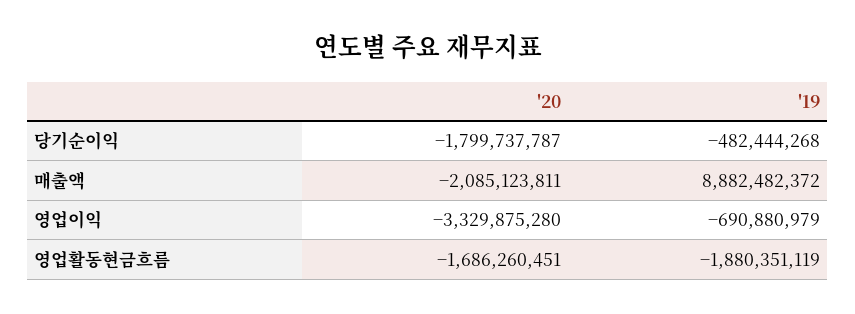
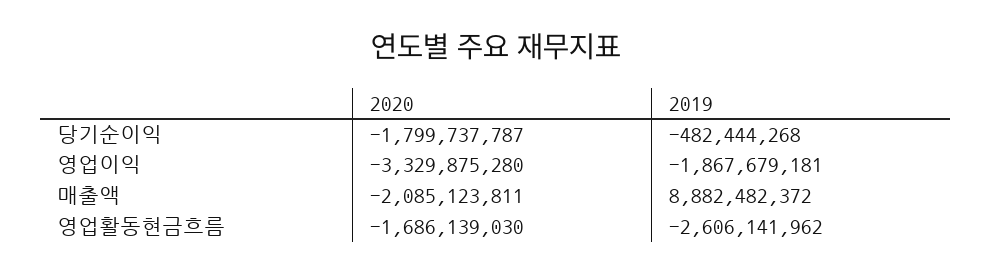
'19, 영업이익: -690880979 -> -1867679181
'20, 영업활동현금흐름: -1686260451 -> -1686139030
'19, 영업활동현금흐름: -1880351119 -> -2606141962

